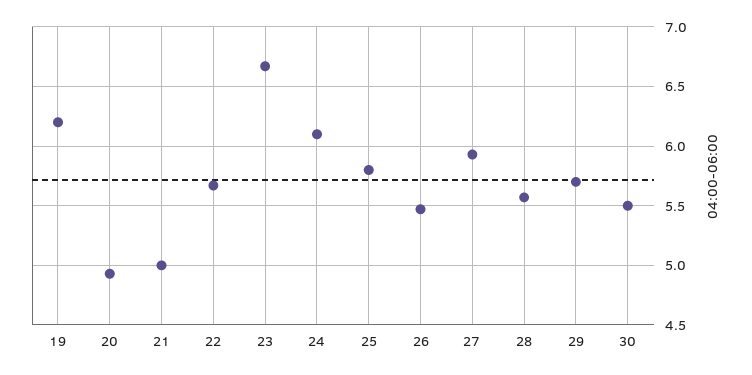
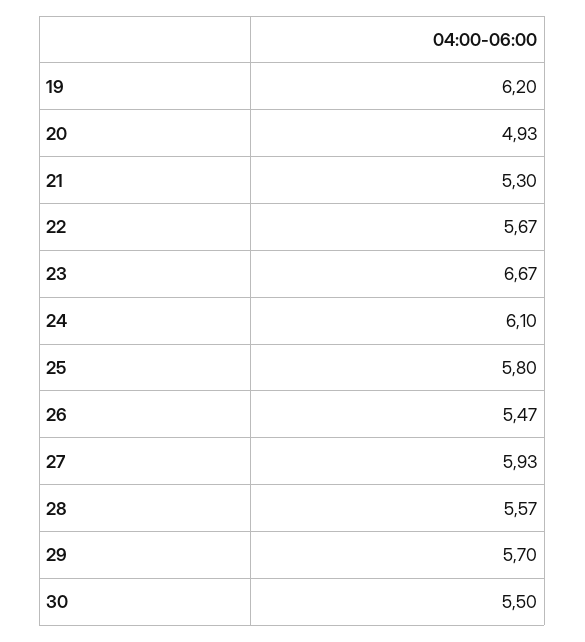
21: 5 -> 5.3

